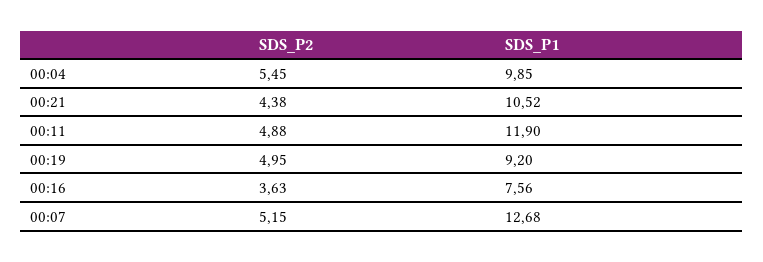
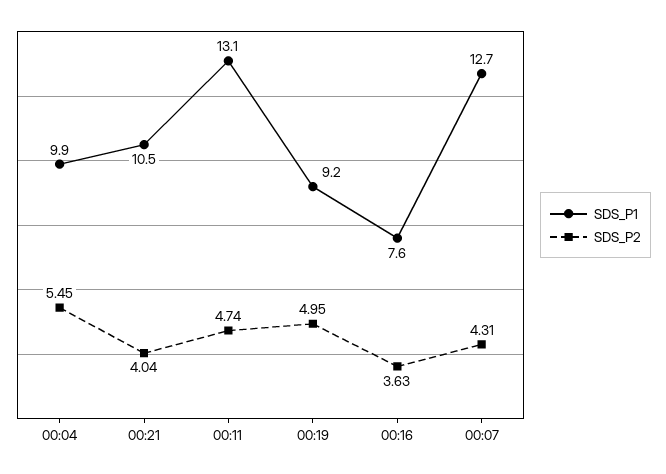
SDS_P2, 00:21: 4.38 -> 4.04
SDS_P2, 00:11: 4.88 -> 4.74
SDS_P1, 00:11: 11.9 -> 13.1
SDS_P2, 00:07: 5.15 -> 4.31

